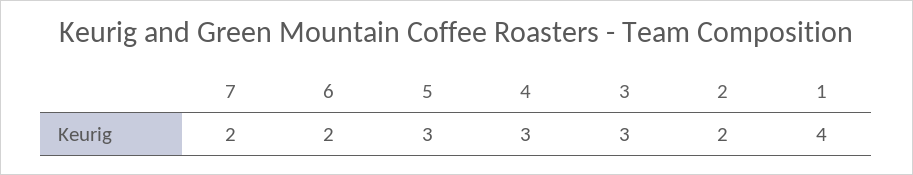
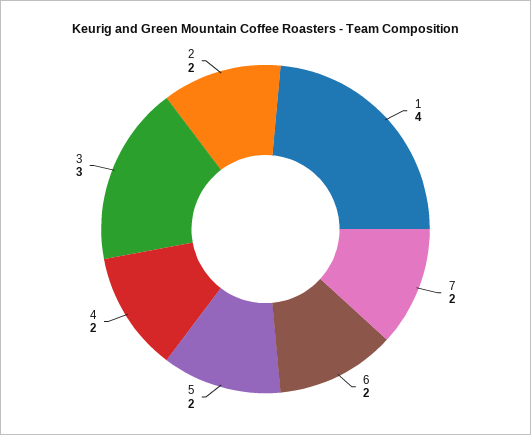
5: 3 -> 2
4: 3 -> 2

